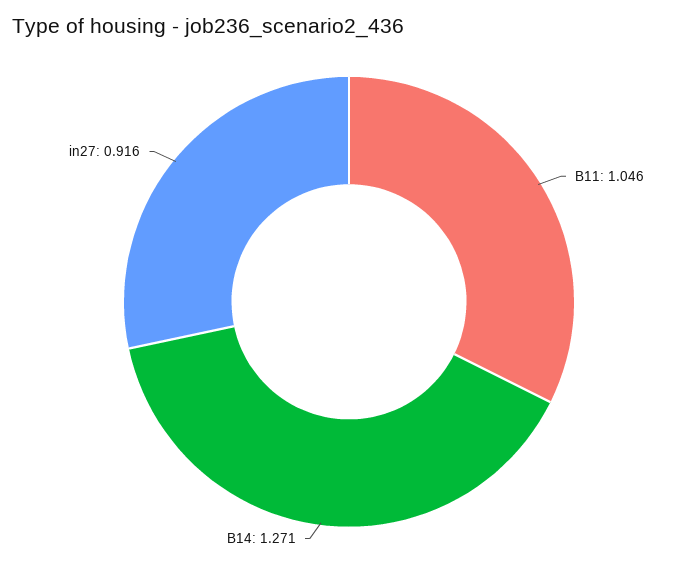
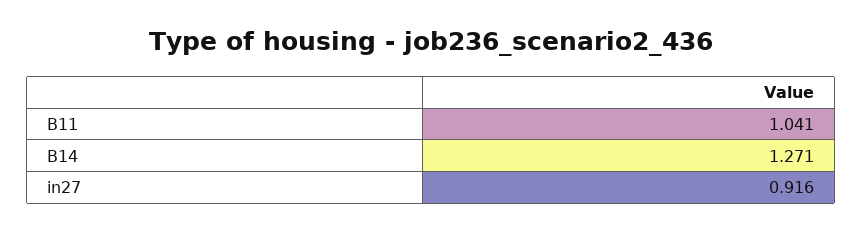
B11: 1.046 -> 1.041

